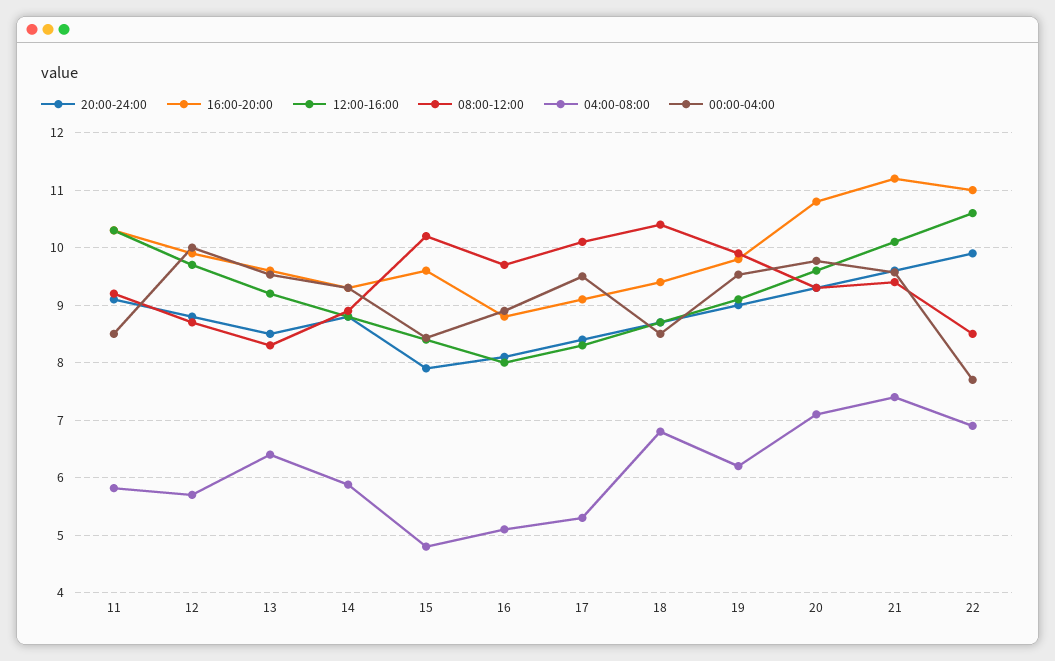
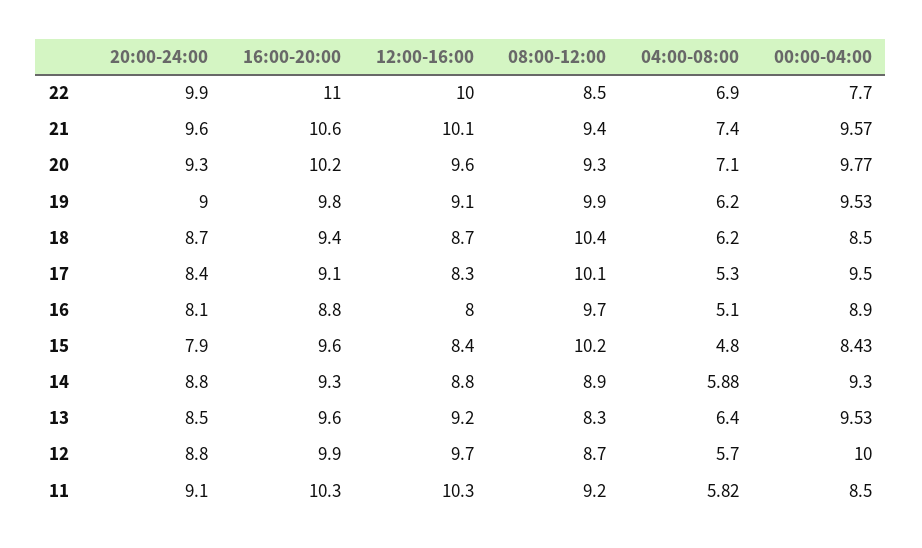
04:00-08:00, 18: 6.8 -> 6.2
16:00-20:00, 20: 10.8 -> 10.2
16:00-20:00, 21: 11.2 -> 10.6
12:00-16:00, 22: 10.6 -> 10

